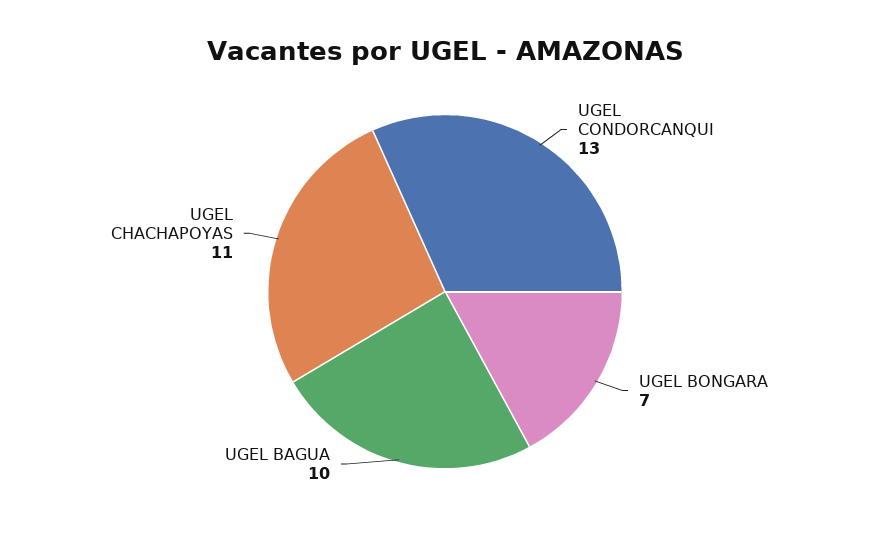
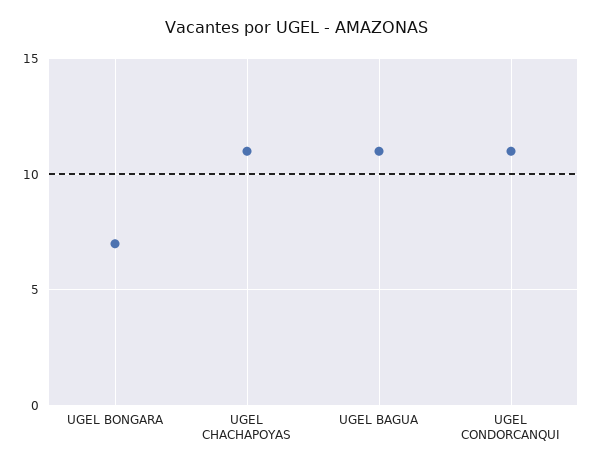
UGEL CONDORCANQUI: 13 -> 11
UGEL BAGUA: 10 -> 11

